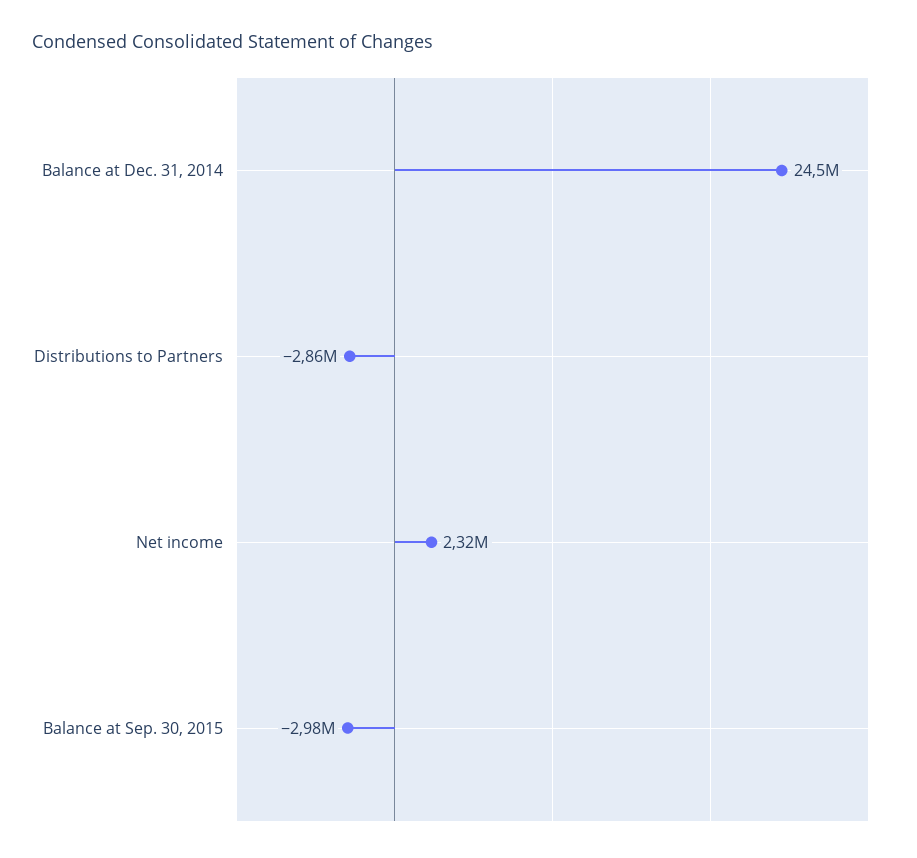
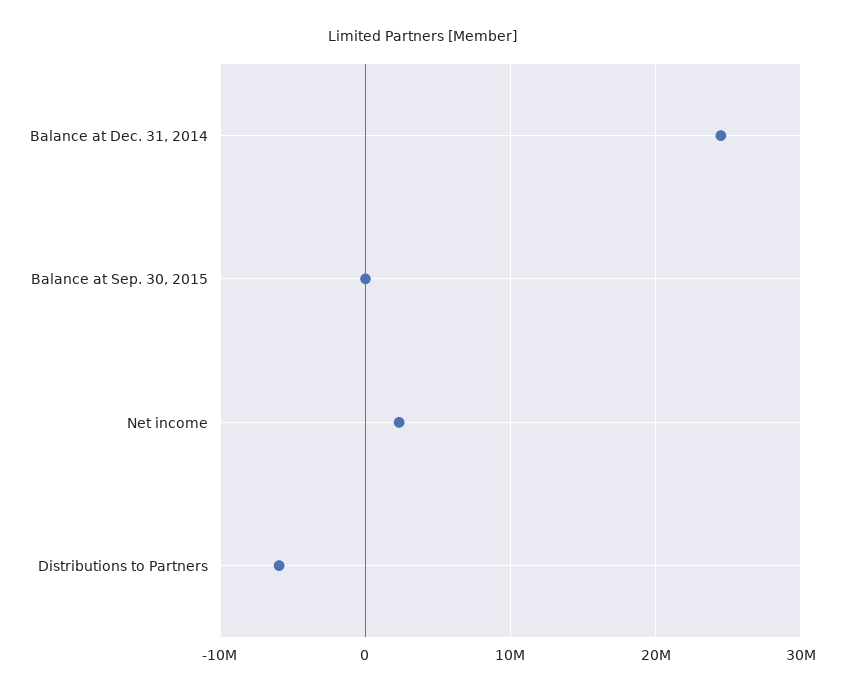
Distributions to Partners: -2860000 -> -6000000
Balance at Sep. 30, 2015: -2980000 -> 0

